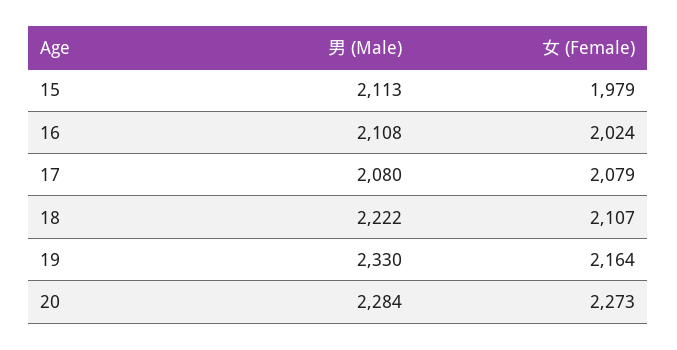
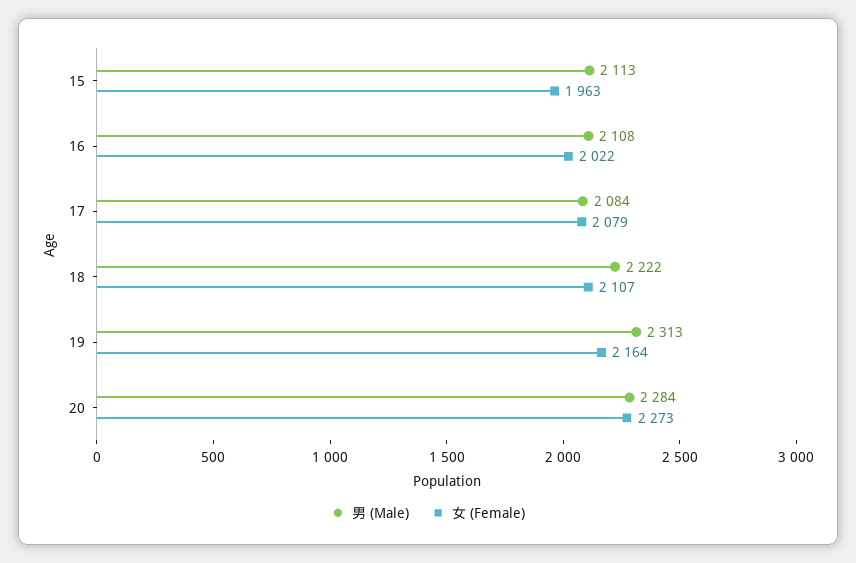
女 (Female), 15: 1979 -> 1963
女 (Female), 16: 2024 -> 2022
男 (Male), 17: 2080 -> 2084
男 (Male), 19: 2330 -> 2313

